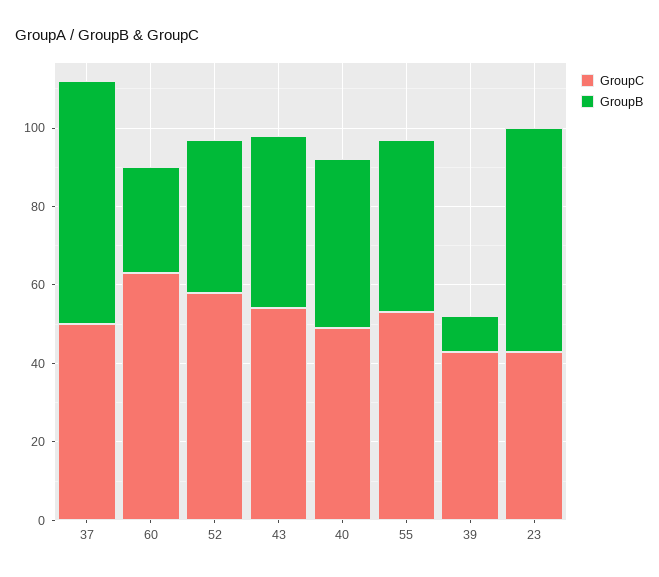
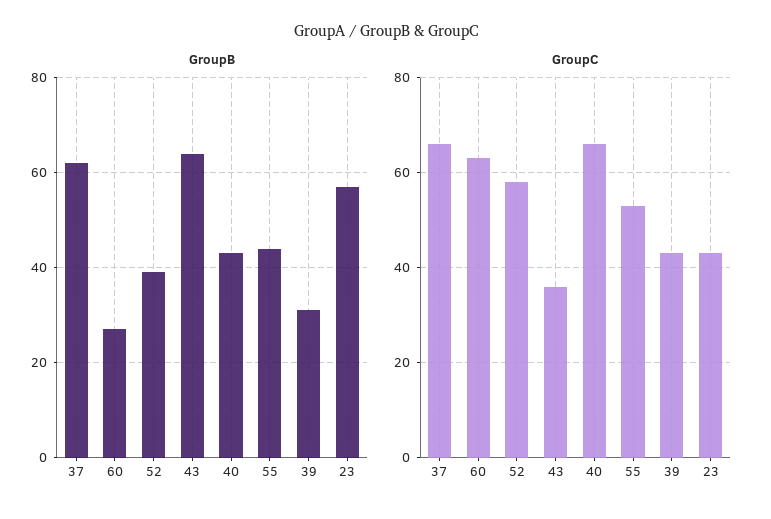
GroupC, 37: 50 -> 65
GroupC, 43: 55 -> 35
GroupB, 43: 45 -> 65
GroupC, 40: 50 -> 65
GroupB, 39: 10 -> 30

